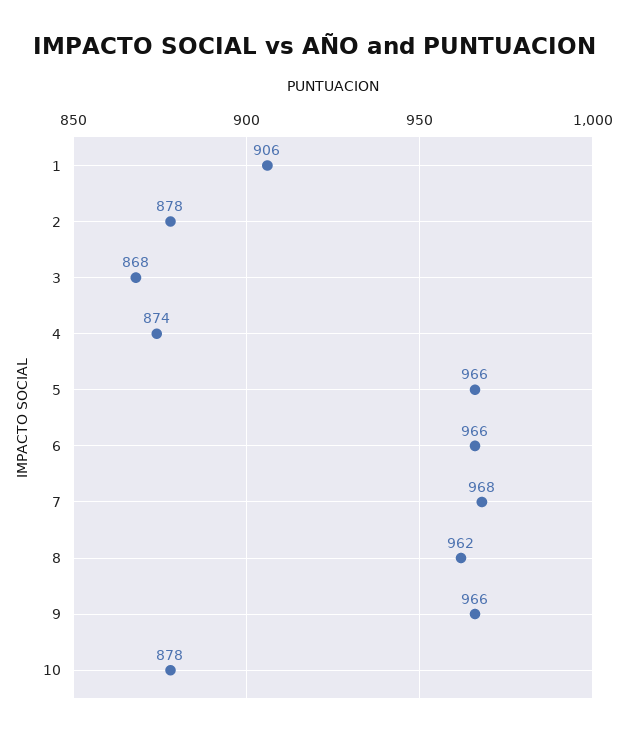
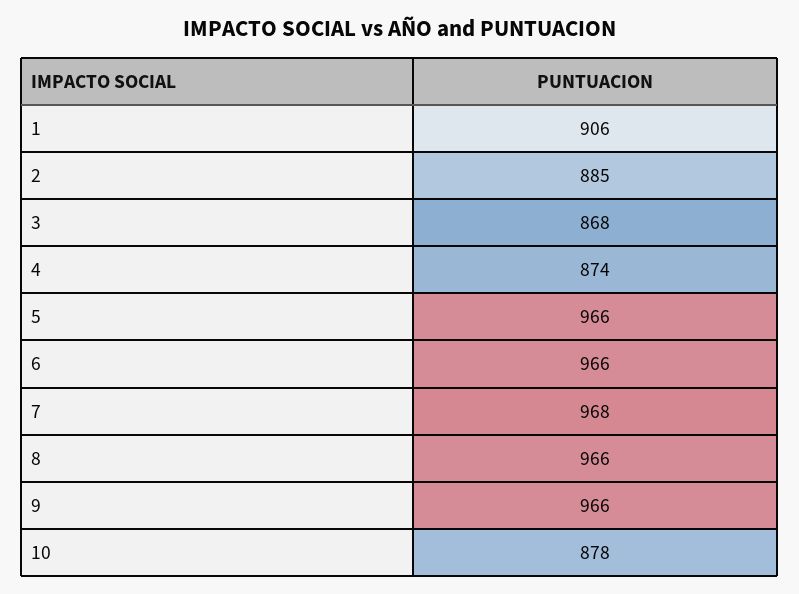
2: 878 -> 885
8: 962 -> 966

